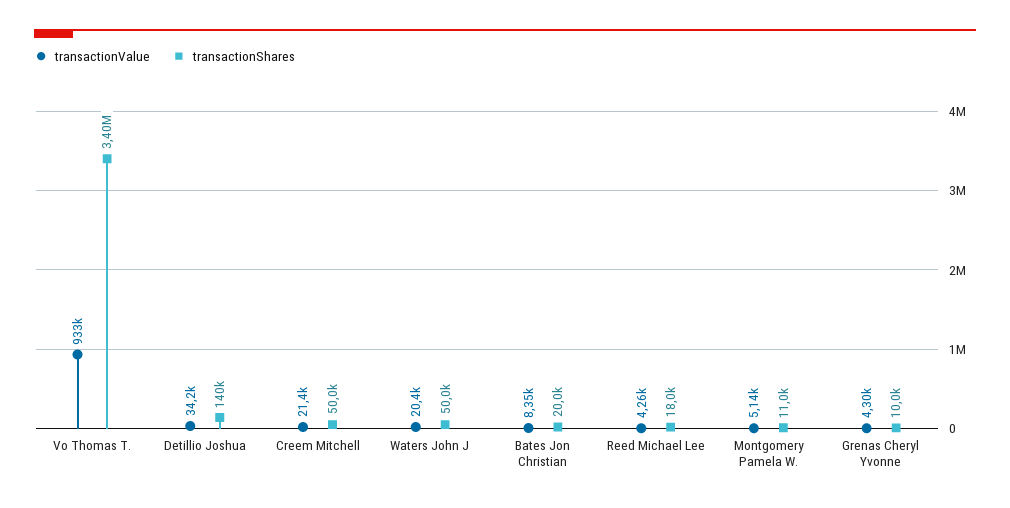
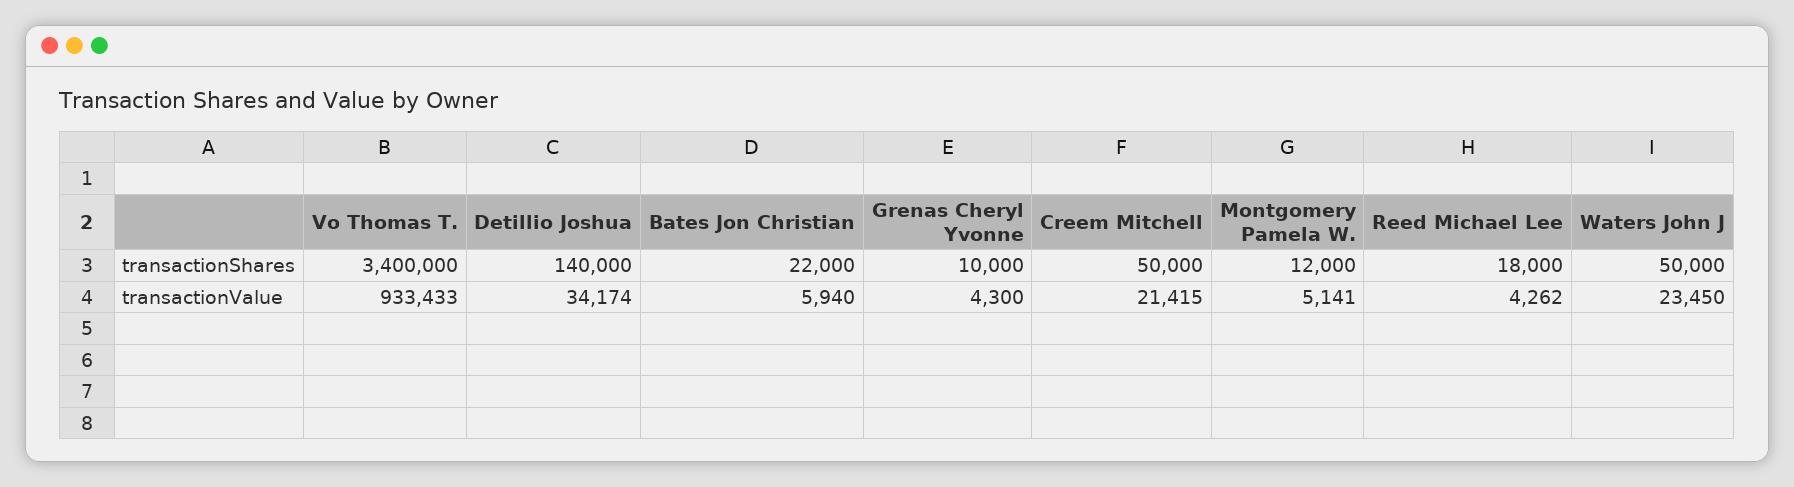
transactionValue, Waters John J: 20400 -> 23450
transactionValue, Bates Jon Christian: 8350 -> 5940
transactionShares, Bates Jon Christian: 20000 -> 22000
transactionShares, Montgomery Pamela W.: 11000 -> 12000

